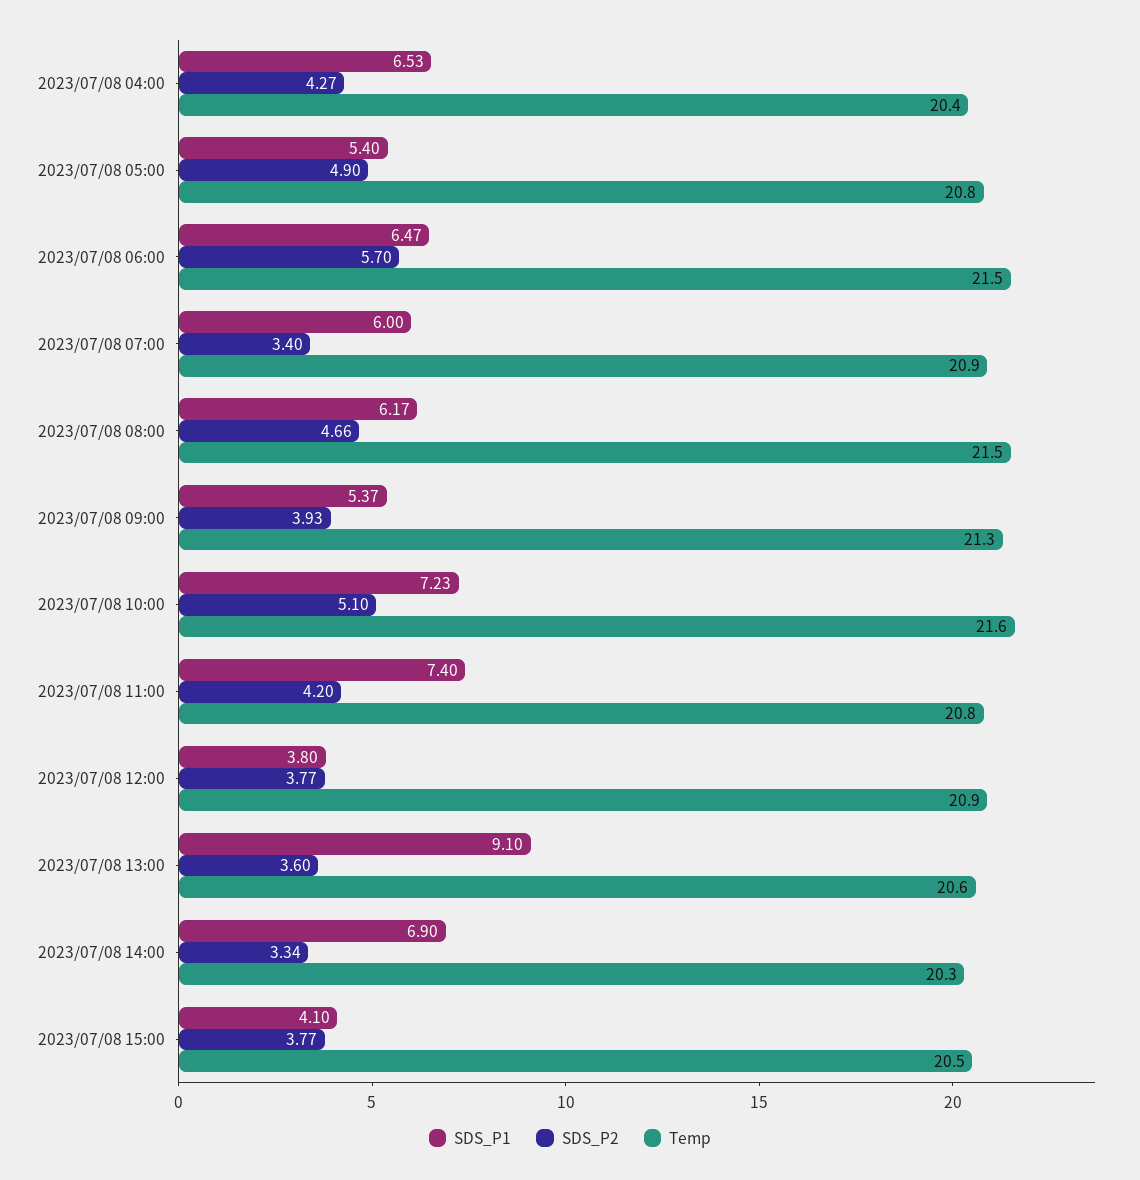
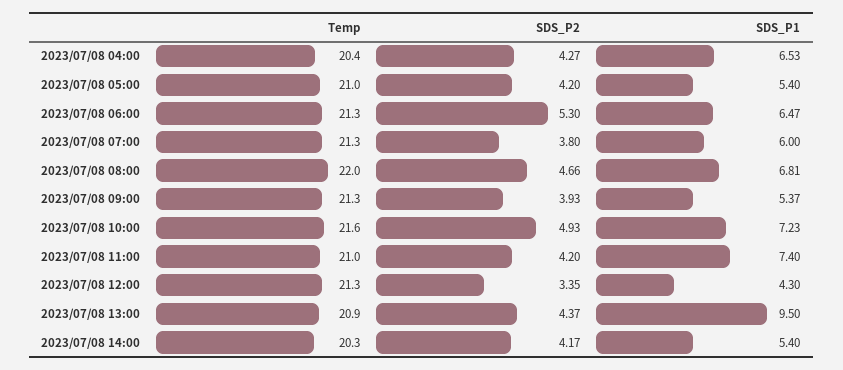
SDS_P2, 2023/07/08 05:00: 4.9 -> 4.2
Temp, 2023/07/08 05:00: 20.8 -> 21
SDS_P2, 2023/07/08 06:00: 5.7 -> 5.3
Temp, 2023/07/08 06:00: 21.5 -> 21.3
SDS_P2, 2023/07/08 07:00: 3.4 -> 3.8
Temp, 2023/07/08 07:00: 20.9 -> 21.3
SDS_P1, 2023/07/08 08:00: 6.17 -> 6.81
Temp, 2023/07/08 08:00: 21.5 -> 22
SDS_P2, 2023/07/08 10:00: 5.1 -> 4.93
Temp, 2023/07/08 11:00: 20.8 -> 21
SDS_P1, 2023/07/08 12:00: 3.8 -> 4.3
SDS_P2, 2023/07/08 12:00: 3.77 -> 3.35
Temp, 2023/07/08 12:00: 20.9 -> 21.3
SDS_P1, 2023/07/08 13:00: 9.1 -> 9.5
SDS_P2, 2023/07/08 13:00: 3.6 -> 4.37
Temp, 2023/07/08 13:00: 20.6 -> 20.9
SDS_P1, 2023/07/08 14:00: 6.9 -> 5.4
SDS_P2, 2023/07/08 14:00: 3.34 -> 4.17
SDS_P1, 2023/07/08 15:00: 4.1 -> none
SDS_P2, 2023/07/08 15:00: 3.77 -> none
Temp, 2023/07/08 15:00: 20.5 -> none

